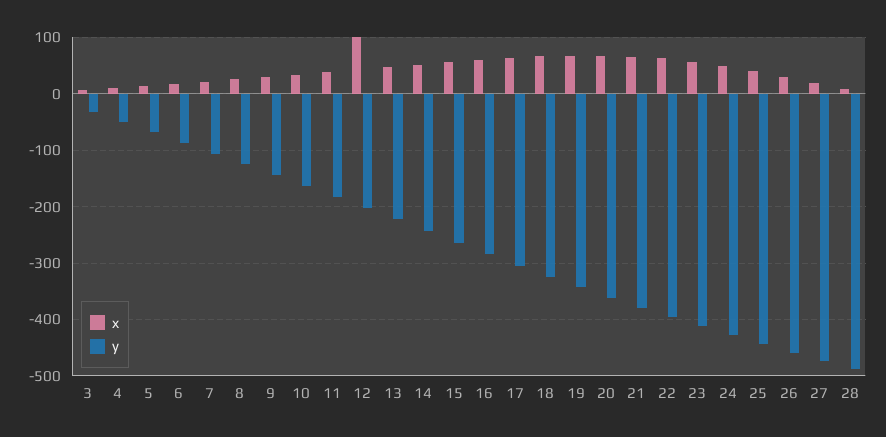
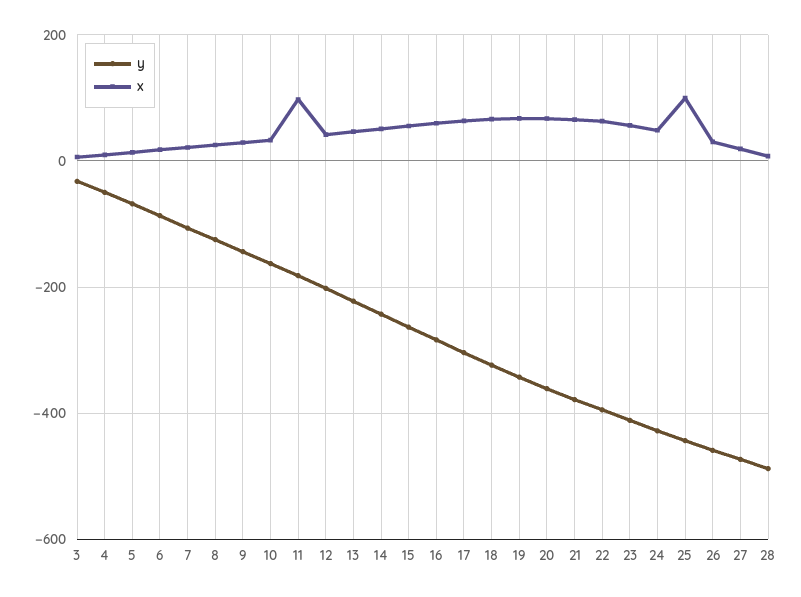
x, 11: 40 -> 100
x, 12: 100 -> 40
x, 25: 40 -> 100

